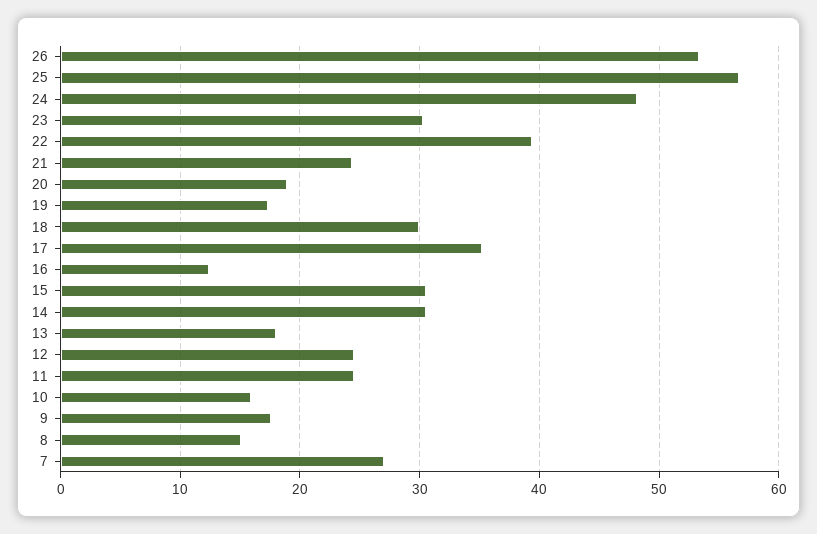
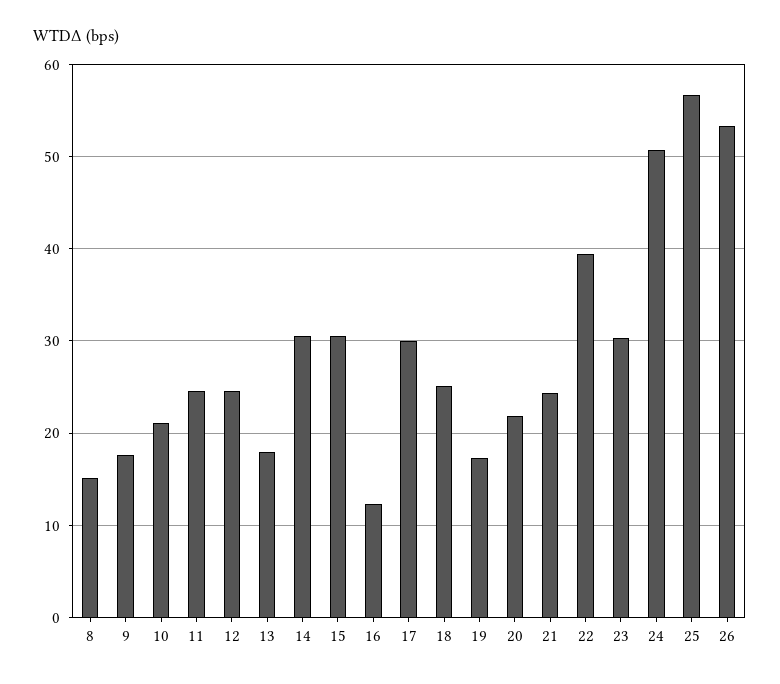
24: 48 -> 51
20: 19 -> 22
18: 30 -> 25
17: 35 -> 30
10: 16 -> 21
7: 27 -> none

